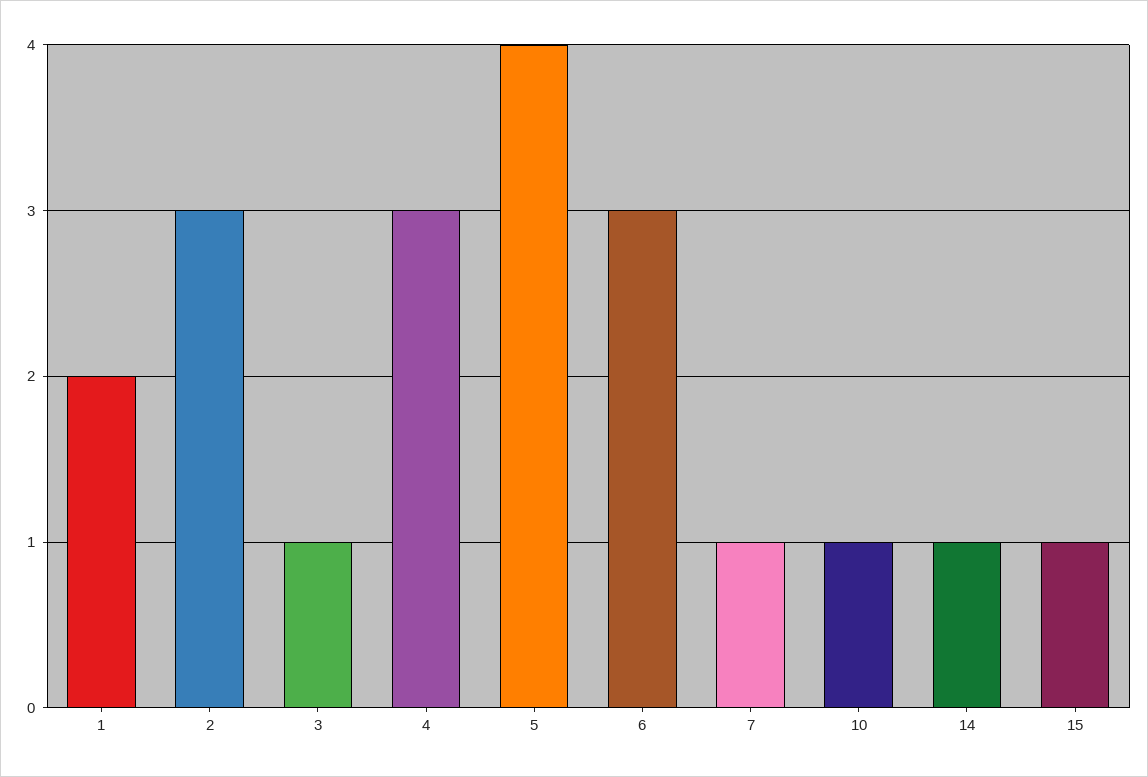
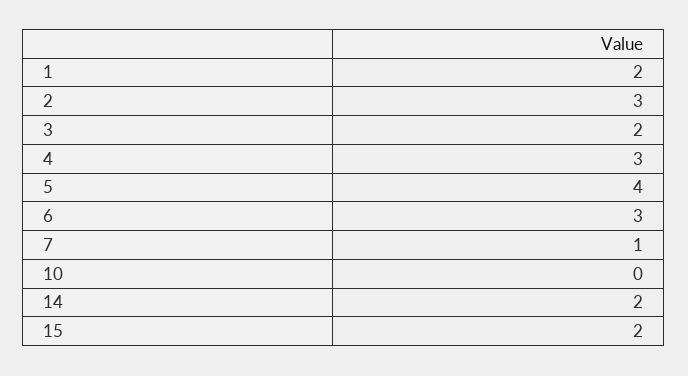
3: 1 -> 2
10: 1 -> 0
14: 1 -> 2
15: 1 -> 2

